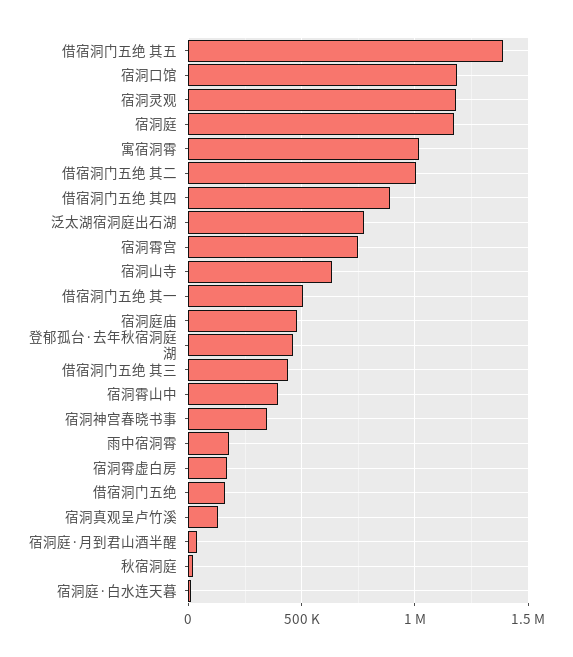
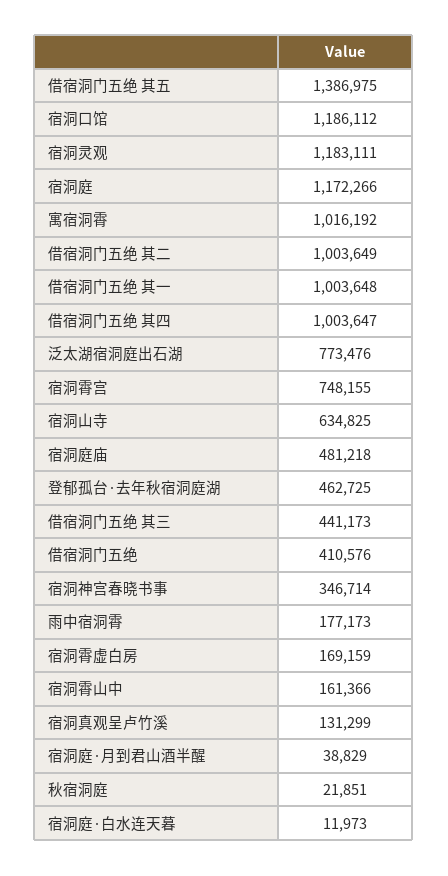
借宿洞门五绝 其四: 900000 -> 1003647
借宿洞门五绝 其一: 500000 -> 1003648
宿洞霄山中: 400000 -> 161366
借宿洞门五绝: 150000 -> 410576

